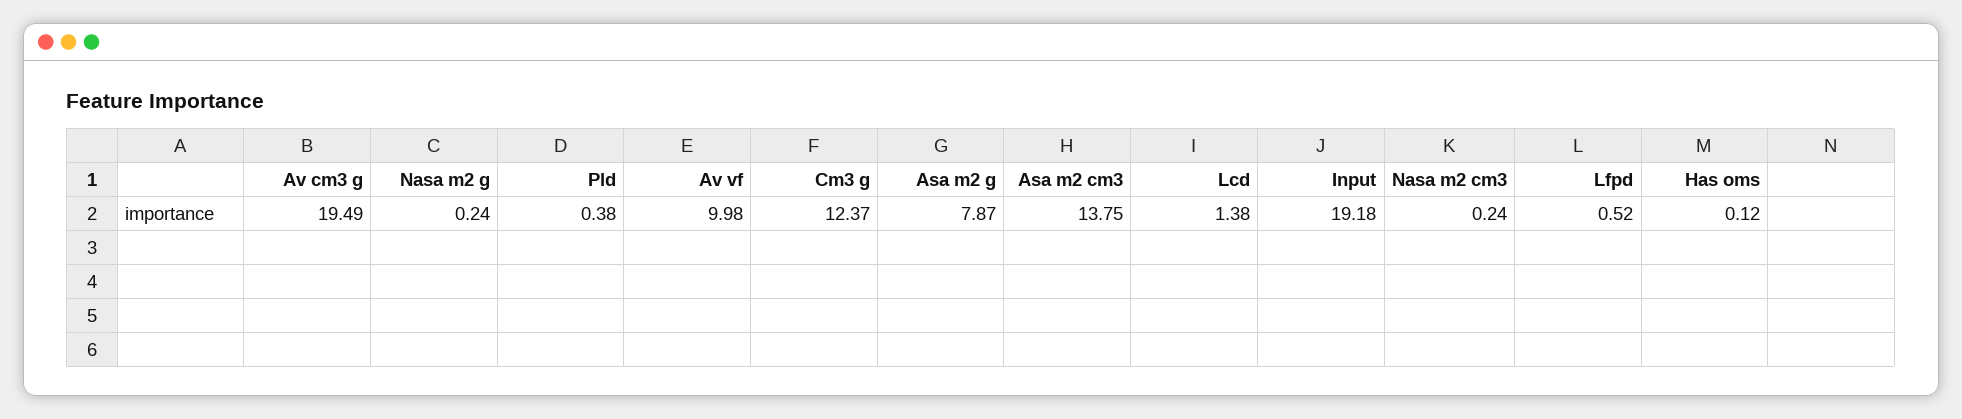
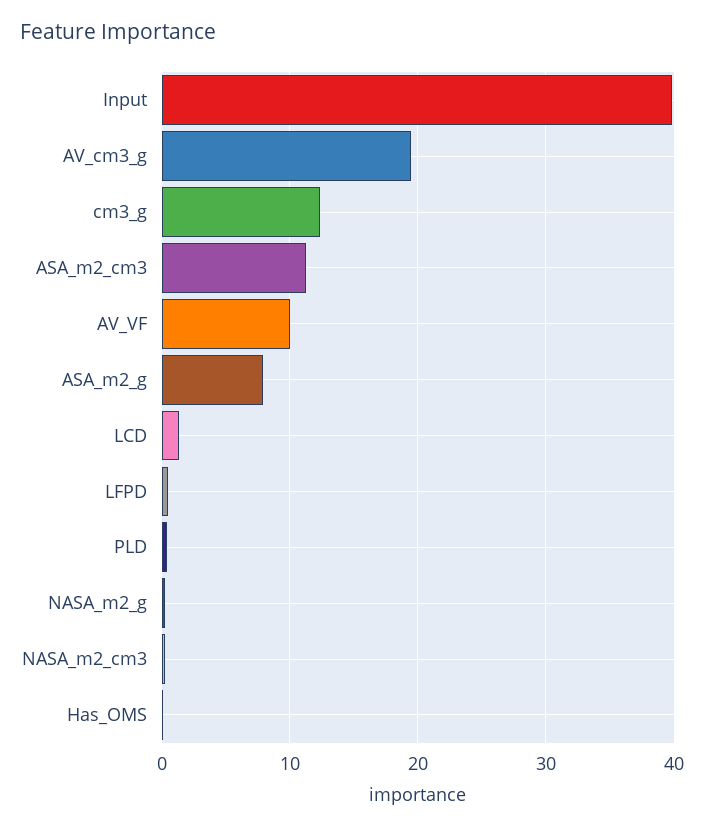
Asa m2 cm3: 13.75 -> 11
Input: 19.18 -> 40

